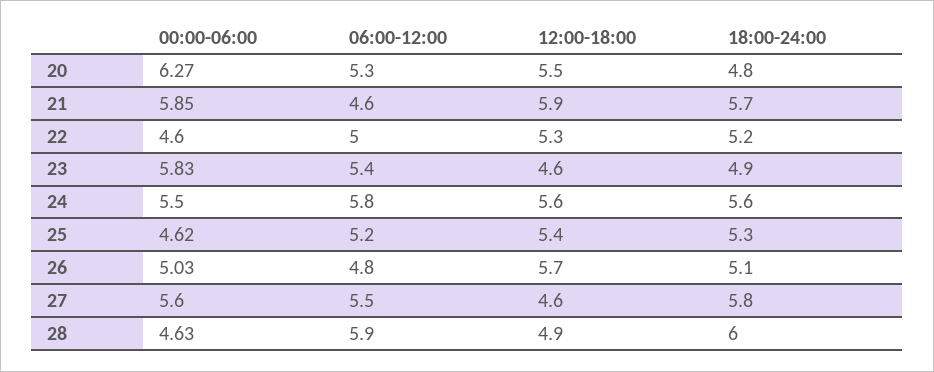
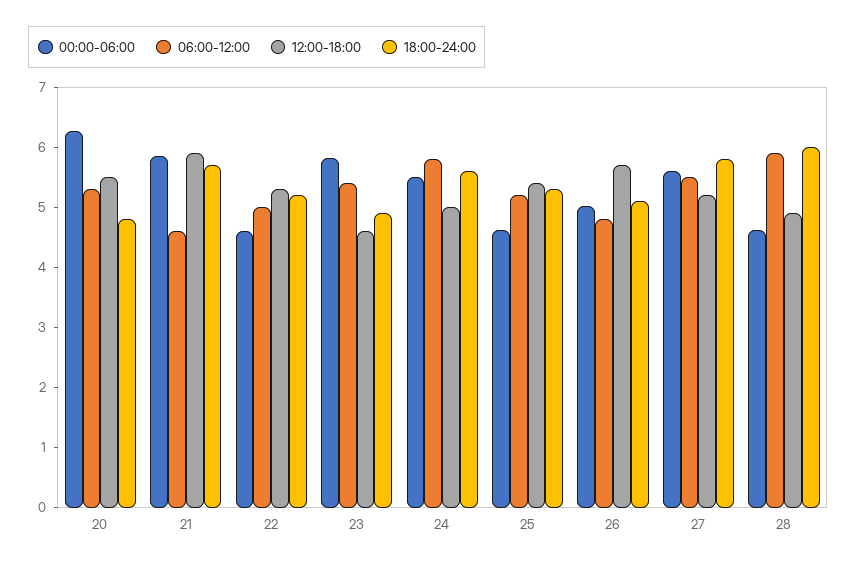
12:00-18:00, 24: 5.6 -> 5
12:00-18:00, 27: 4.6 -> 5.2

